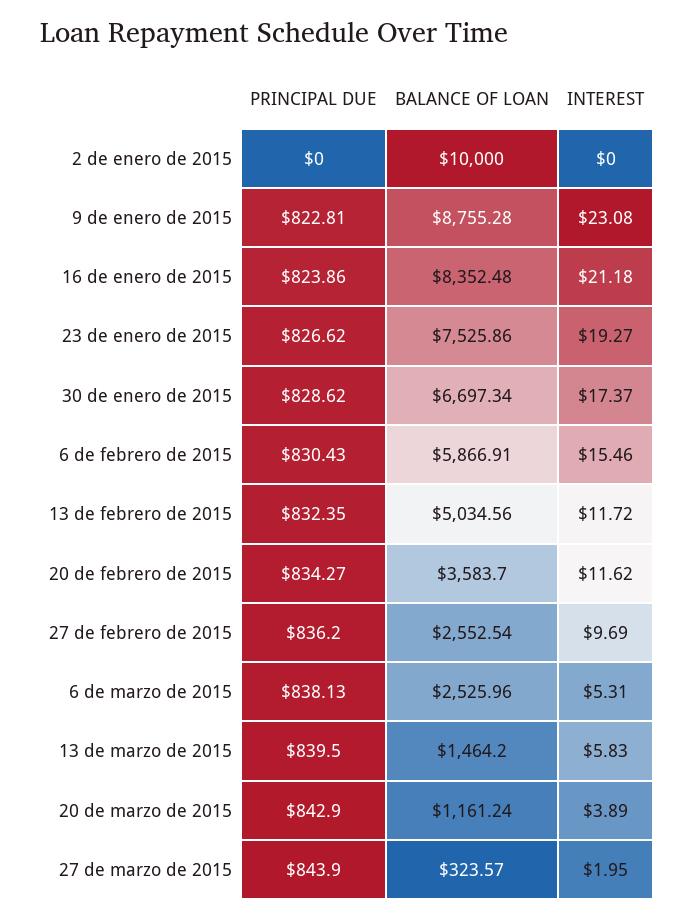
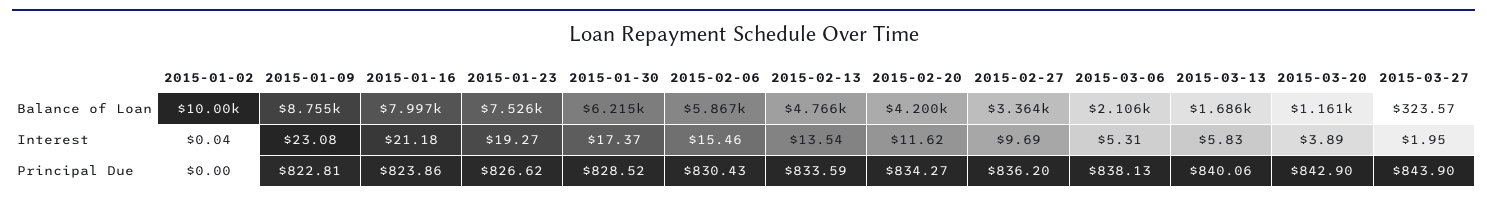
INTEREST, 2 de enero de 2015: 0 -> 0.04
BALANCE OF LOAN, 16 de enero de 2015: 8352.48 -> 7997
PRINCIPAL DUE, 30 de enero de 2015: 828.62 -> 828.52
BALANCE OF LOAN, 30 de enero de 2015: 6697.34 -> 6215
PRINCIPAL DUE, 13 de febrero de 2015: 832.35 -> 833.59
BALANCE OF LOAN, 13 de febrero de 2015: 5034.56 -> 4766
INTEREST, 13 de febrero de 2015: 11.72 -> 13.54
BALANCE OF LOAN, 20 de febrero de 2015: 3583.7 -> 4200
BALANCE OF LOAN, 27 de febrero de 2015: 2552.54 -> 3364
BALANCE OF LOAN, 6 de marzo de 2015: 2525.96 -> 2106
PRINCIPAL DUE, 13 de marzo de 2015: 839.5 -> 840.06
BALANCE OF LOAN, 13 de marzo de 2015: 1464.2 -> 1686

